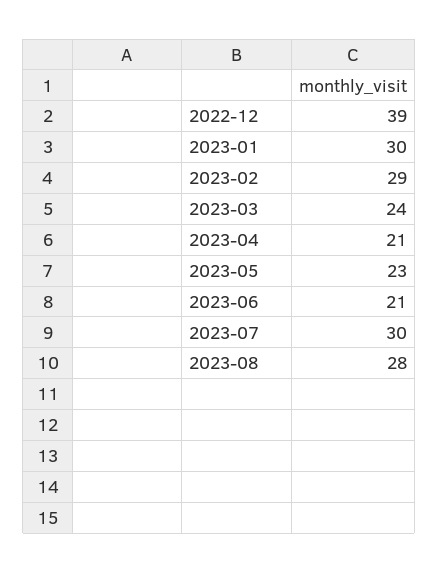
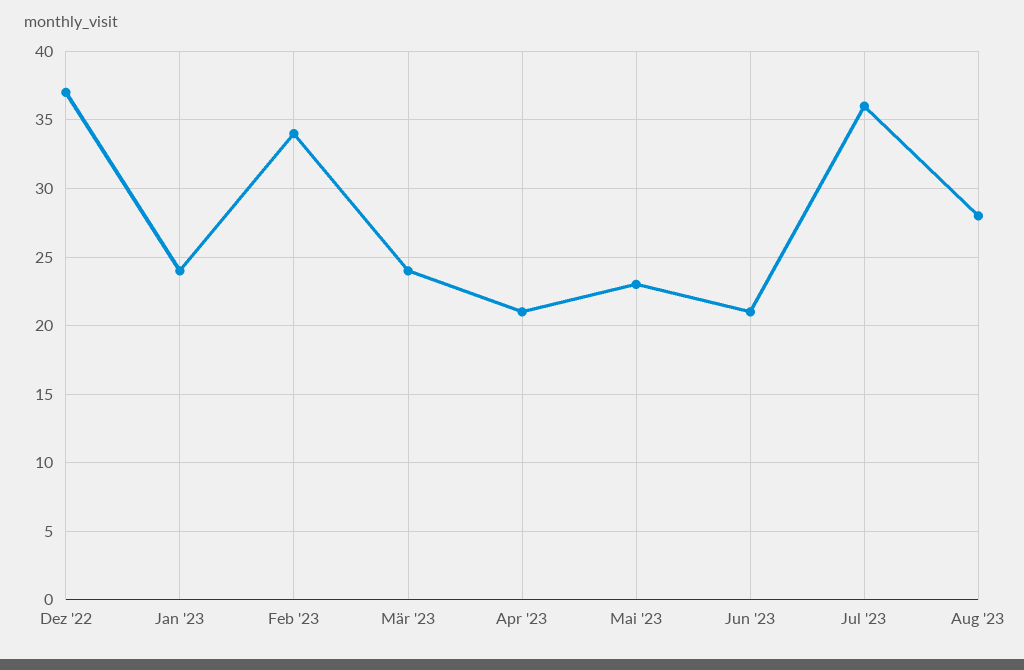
2022-12: 39 -> 37
2023-01: 30 -> 24
2023-02: 29 -> 34
2023-07: 30 -> 36

